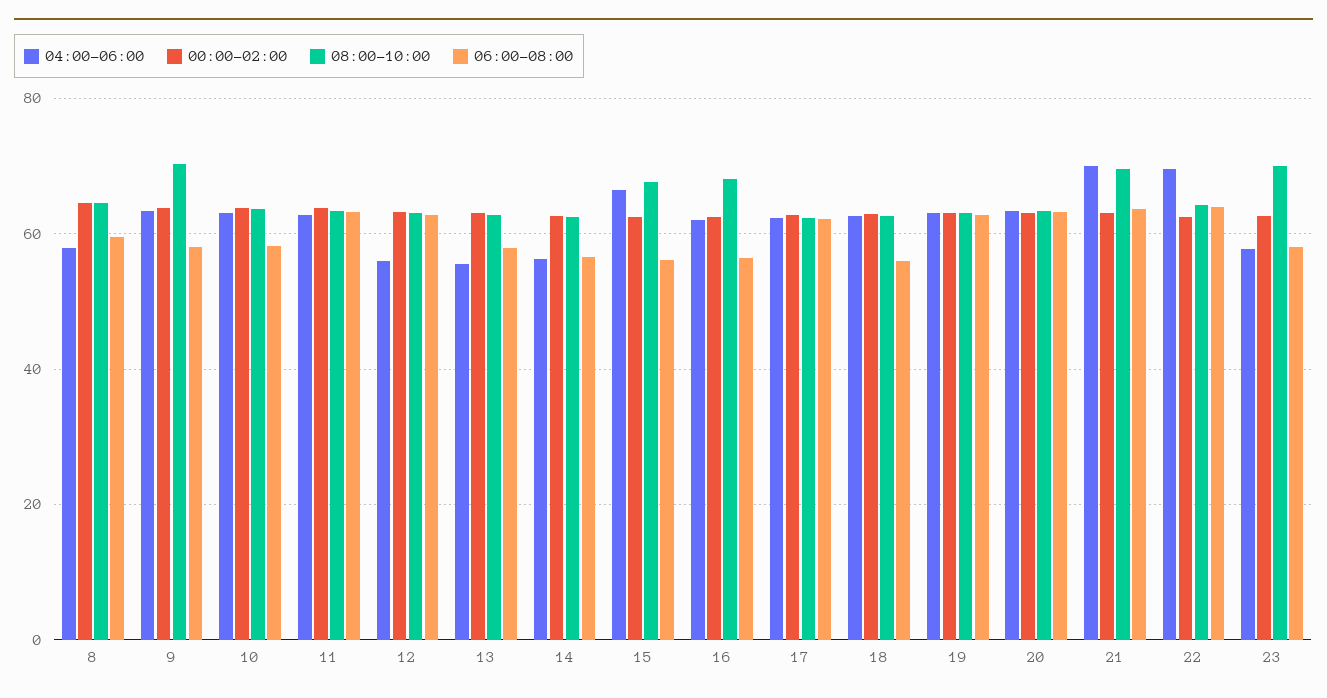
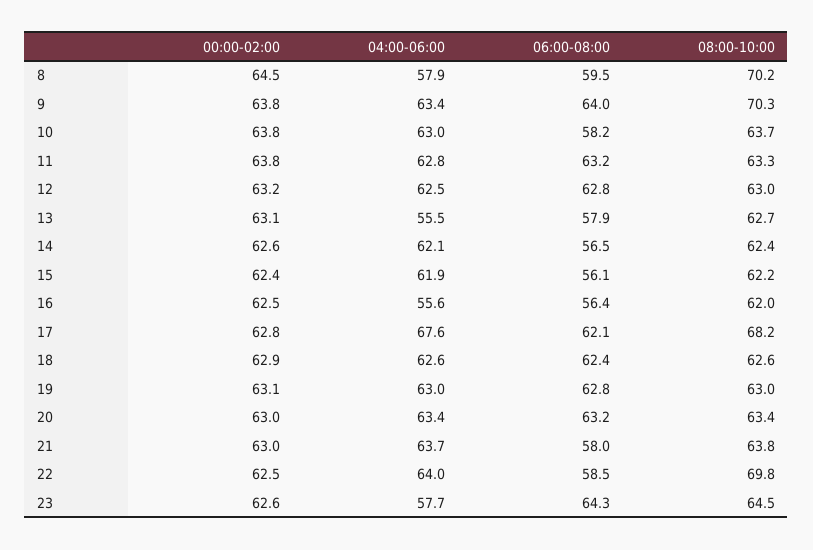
08:00-10:00, 8: 64 -> 70.2
06:00-08:00, 9: 58 -> 64
04:00-06:00, 12: 56 -> 62.5
04:00-06:00, 14: 56 -> 62.1
04:00-06:00, 15: 66 -> 61.9
08:00-10:00, 15: 68 -> 62.2
04:00-06:00, 16: 62 -> 55.6
08:00-10:00, 16: 68 -> 62
04:00-06:00, 17: 62 -> 67.6
08:00-10:00, 17: 62 -> 68.2
06:00-08:00, 18: 56 -> 62.4
04:00-06:00, 21: 70 -> 63.7
08:00-10:00, 21: 70 -> 63.8
06:00-08:00, 21: 64 -> 58
04:00-06:00, 22: 70 -> 64
08:00-10:00, 22: 64 -> 69.8
06:00-08:00, 22: 64 -> 58.5
08:00-10:00, 23: 70 -> 64.5
06:00-08:00, 23: 58 -> 64.3

